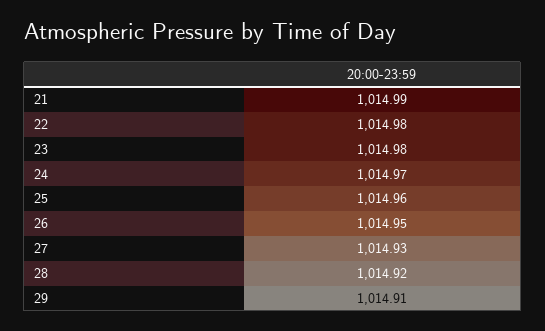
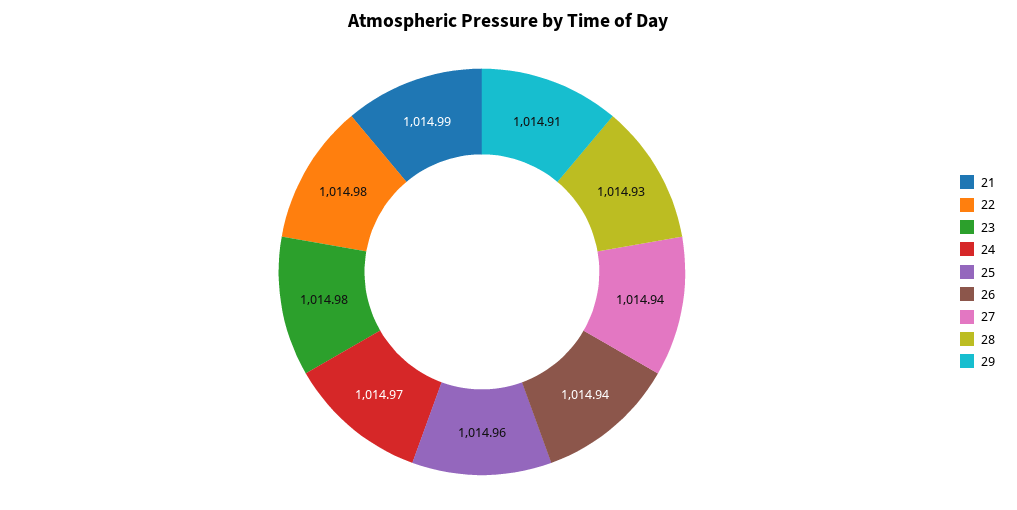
26: 1014.95 -> 1014.94
27: 1014.93 -> 1014.94
28: 1014.92 -> 1014.93

